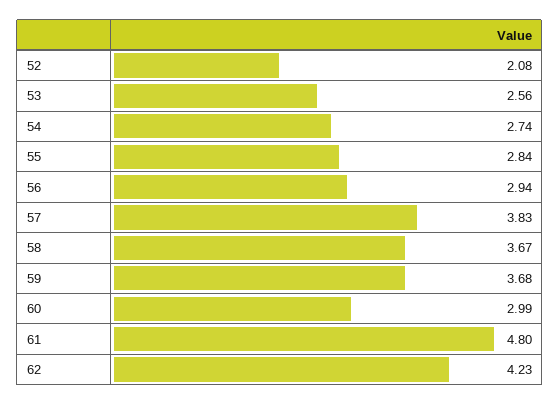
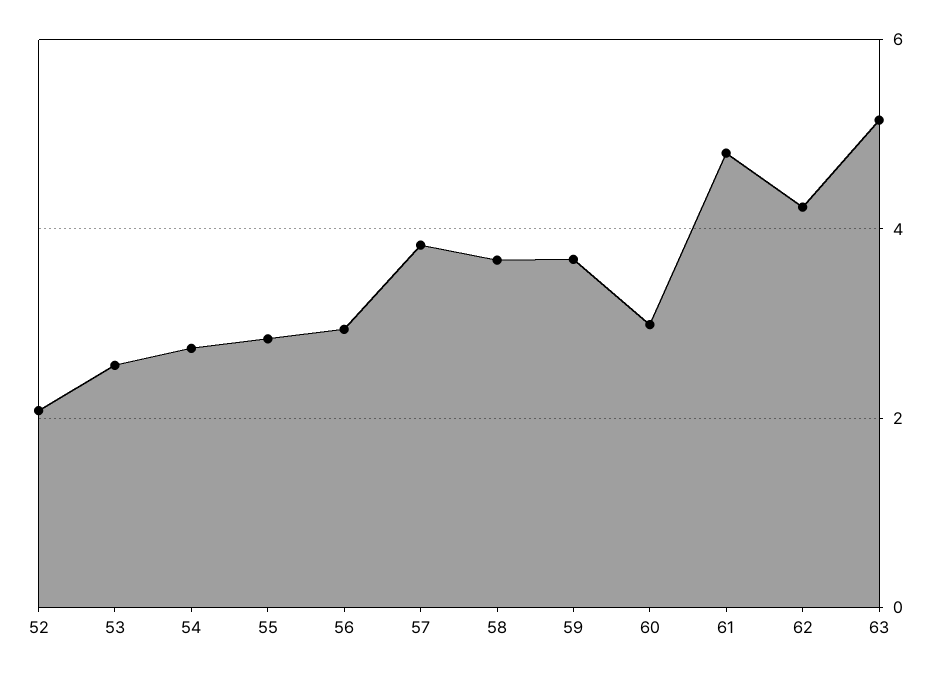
63: none -> 5.2

